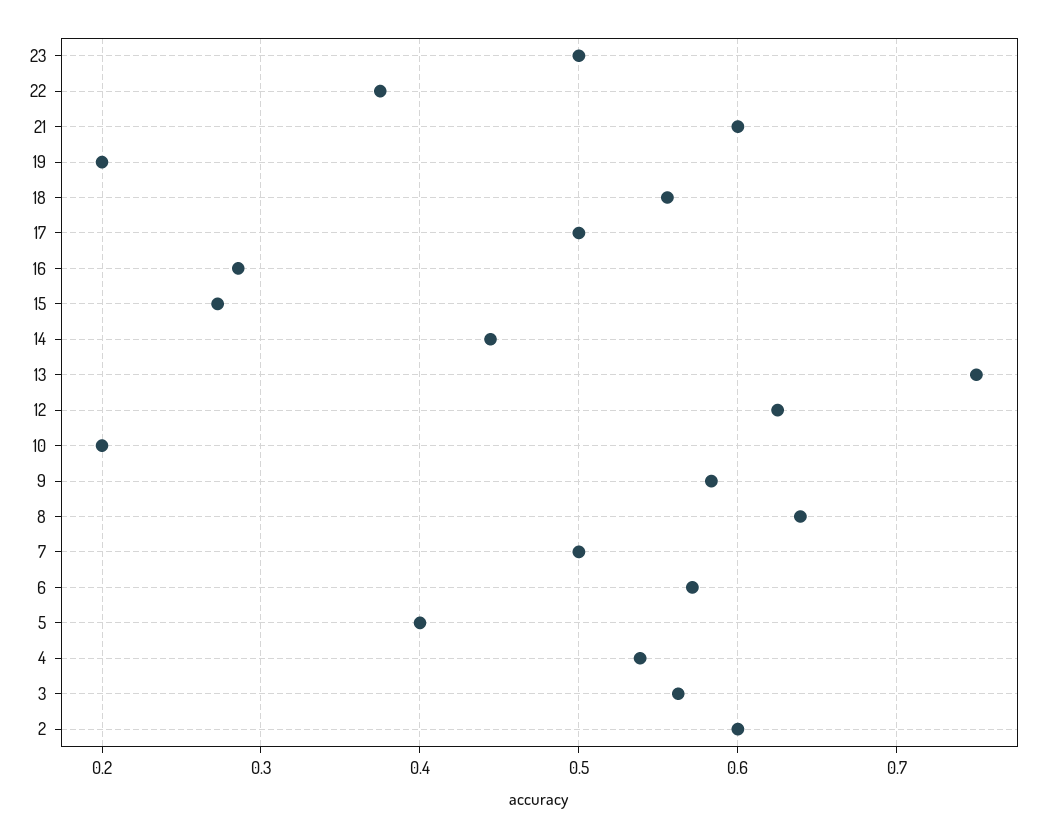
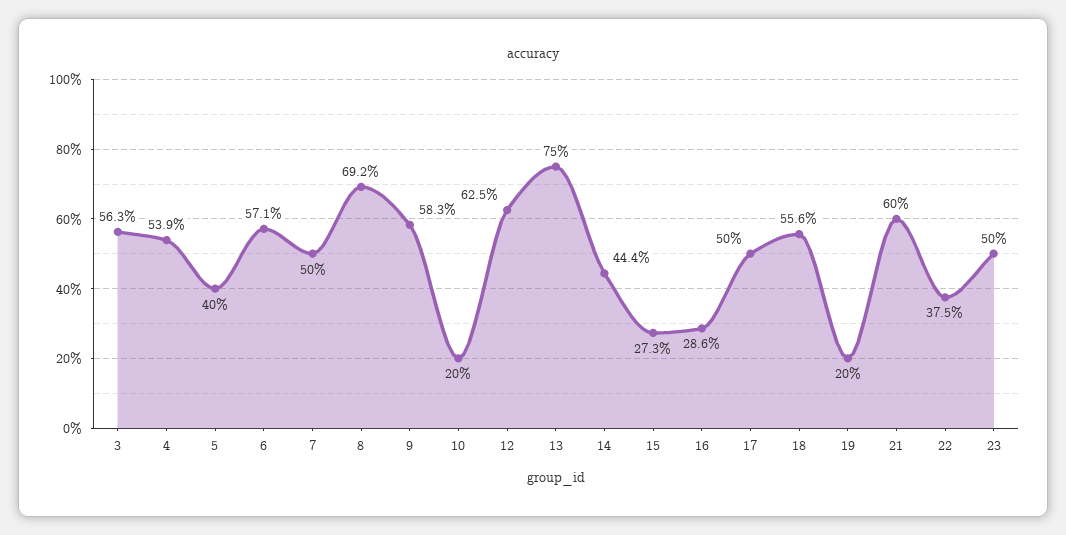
8: 0.64 -> 0.692
2: 0.6 -> none

